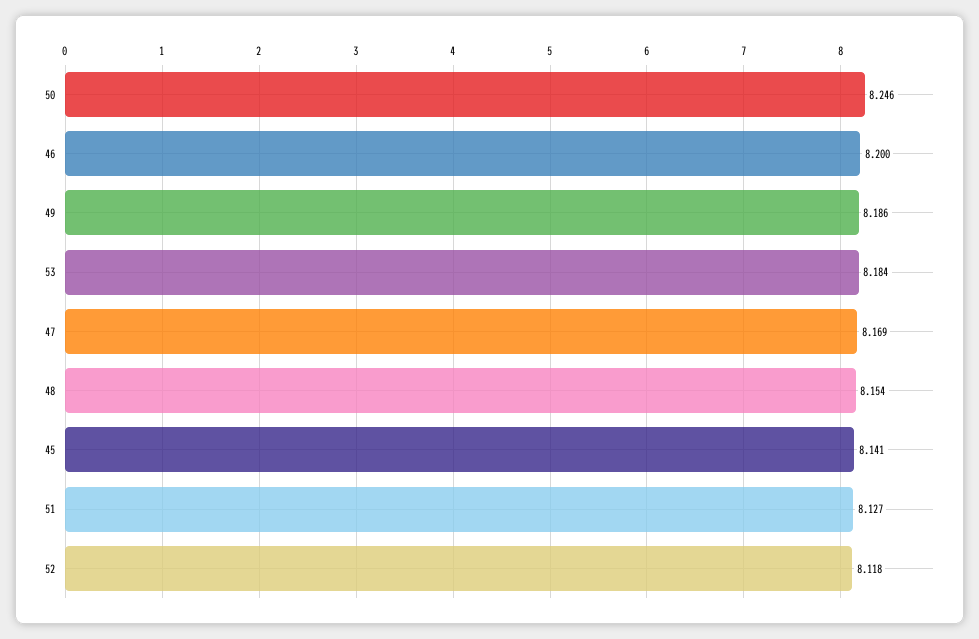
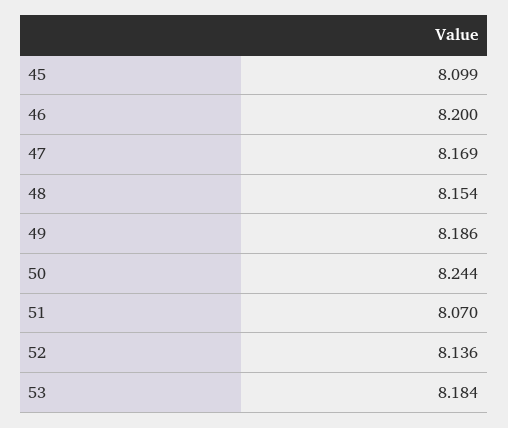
50: 8.246 -> 8.244
45: 8.141 -> 8.099
51: 8.127 -> 8.07
52: 8.118 -> 8.136

